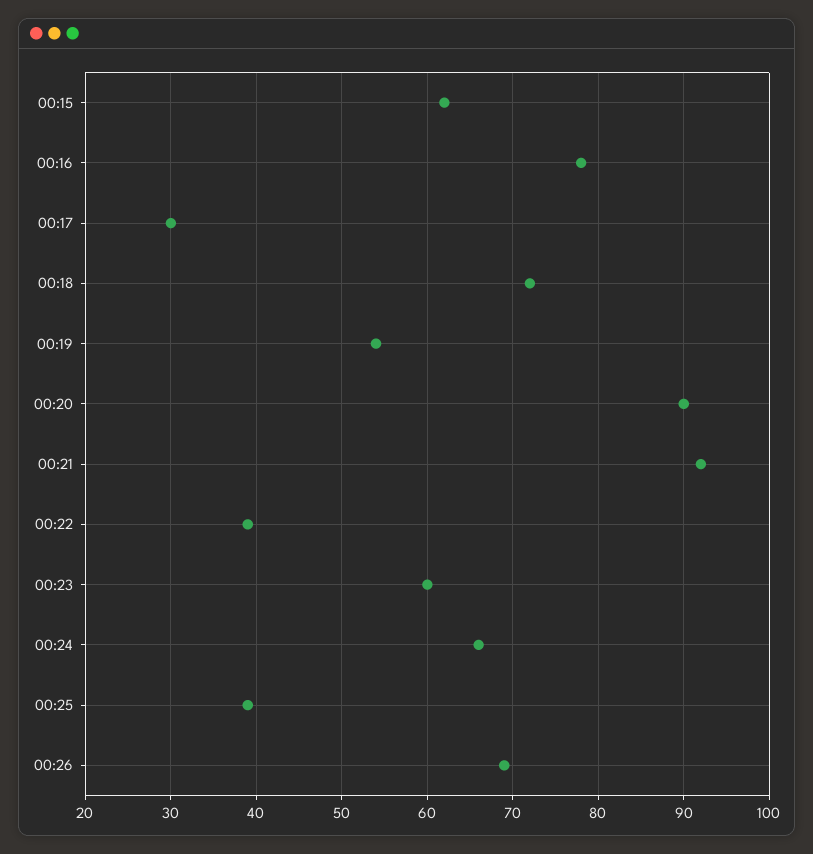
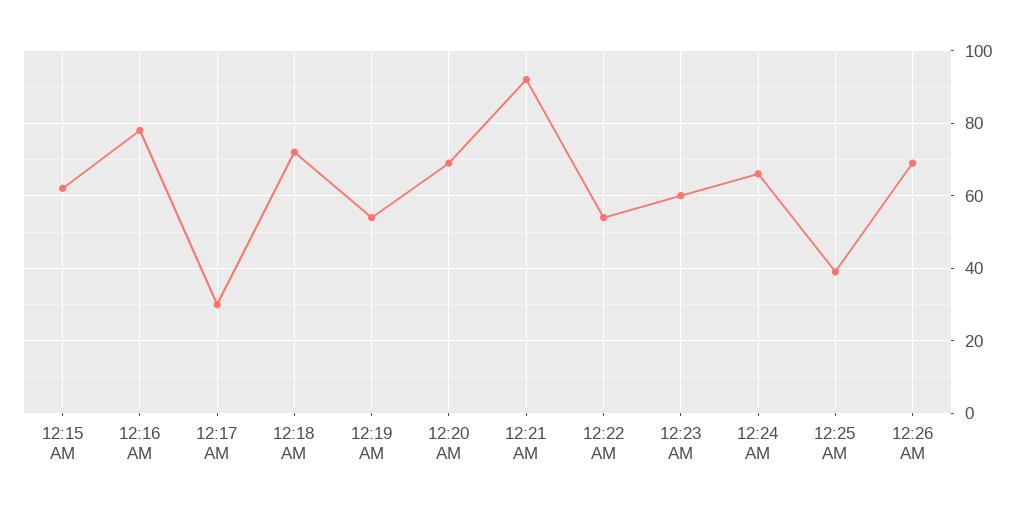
00:20: 90 -> 70
00:22: 39 -> 55

